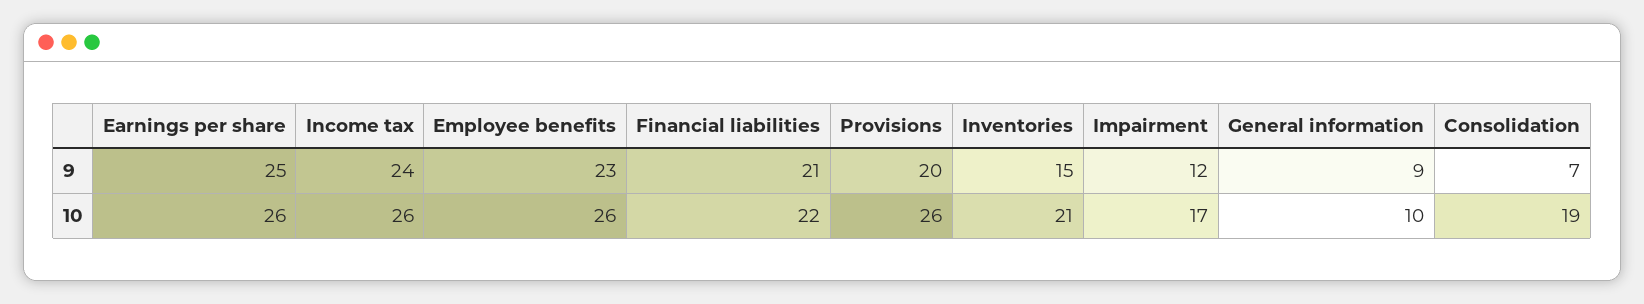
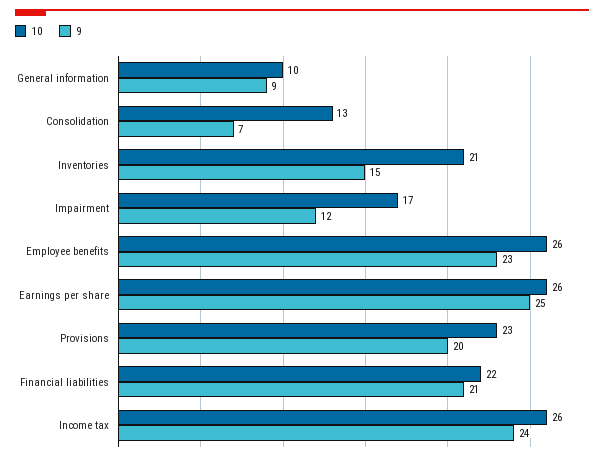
10, Provisions: 26 -> 23
10, Consolidation: 19 -> 13

